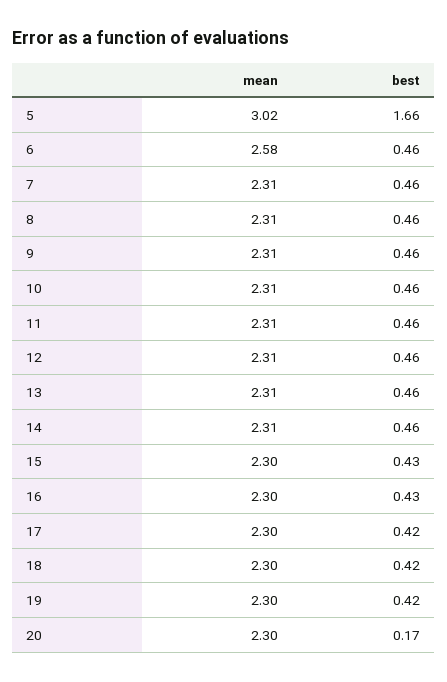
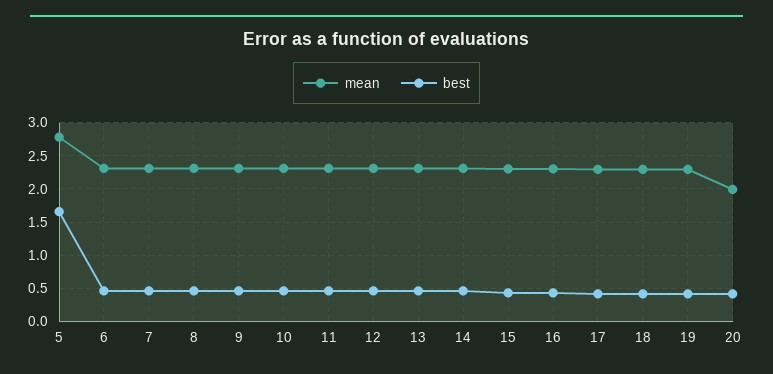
mean, 5: 3.02 -> 2.8
mean, 6: 2.58 -> 2.3
mean, 20: 2.3 -> 2
best, 20: 0.17 -> 0.4

